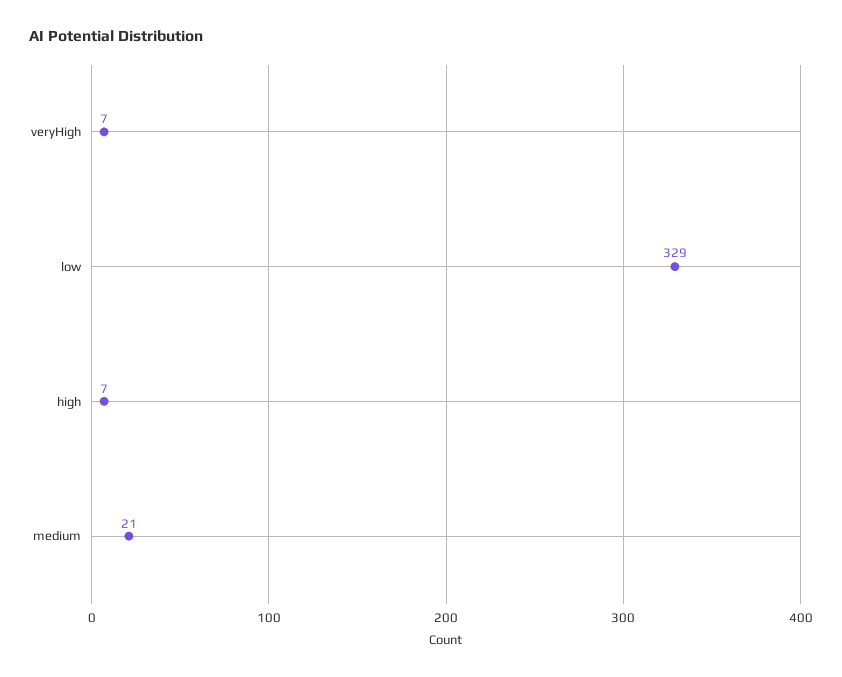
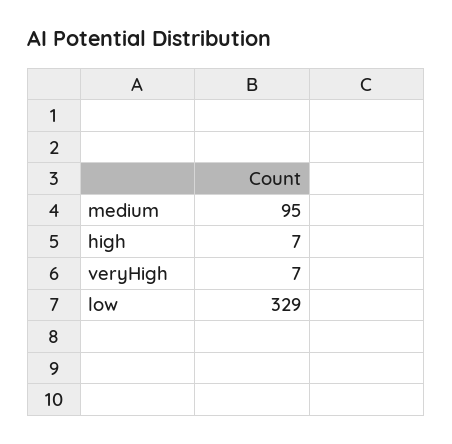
medium: 21 -> 95

